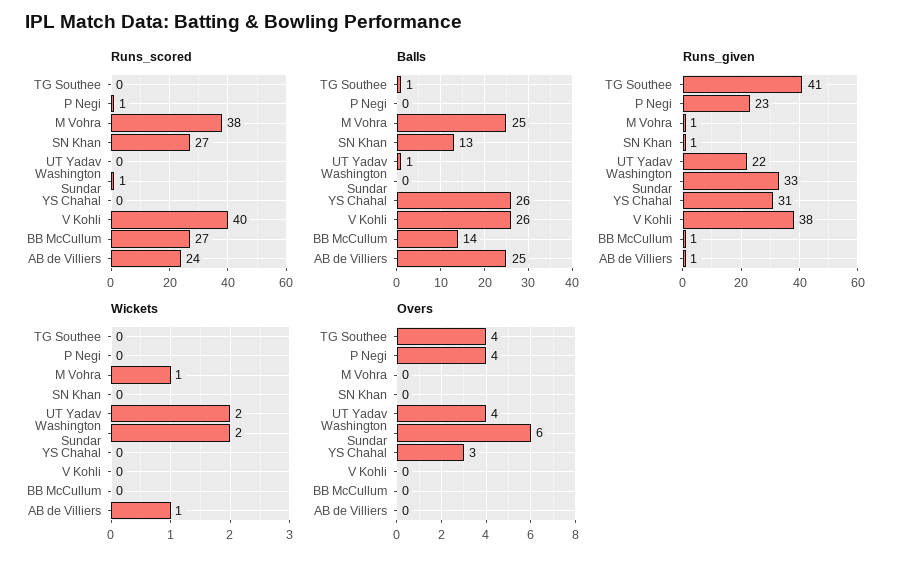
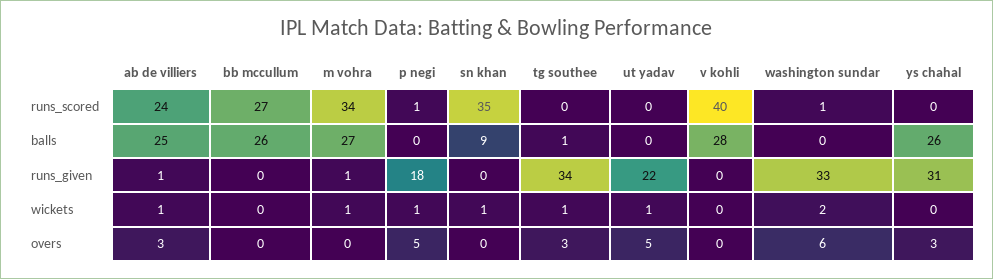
Runs_scored, M Vohra: 38 -> 34
Runs_scored, SN Khan: 27 -> 35
Balls, M Vohra: 25 -> 27
Balls, SN Khan: 13 -> 9
Balls, UT Yadav: 1 -> 0
Balls, V Kohli: 26 -> 28
Balls, BB McCullum: 14 -> 26
Runs_given, TG Southee: 41 -> 34
Runs_given, P Negi: 23 -> 18
Runs_given, SN Khan: 1 -> 0
Runs_given, V Kohli: 38 -> 0
Runs_given, BB McCullum: 1 -> 0
Wickets, TG Southee: 0 -> 1
Wickets, P Negi: 0 -> 1
Wickets, SN Khan: 0 -> 1
Wickets, UT Yadav: 2 -> 1
Overs, TG Southee: 4 -> 3
Overs, P Negi: 4 -> 5
Overs, UT Yadav: 4 -> 5
Overs, AB de Villiers: 0 -> 3

